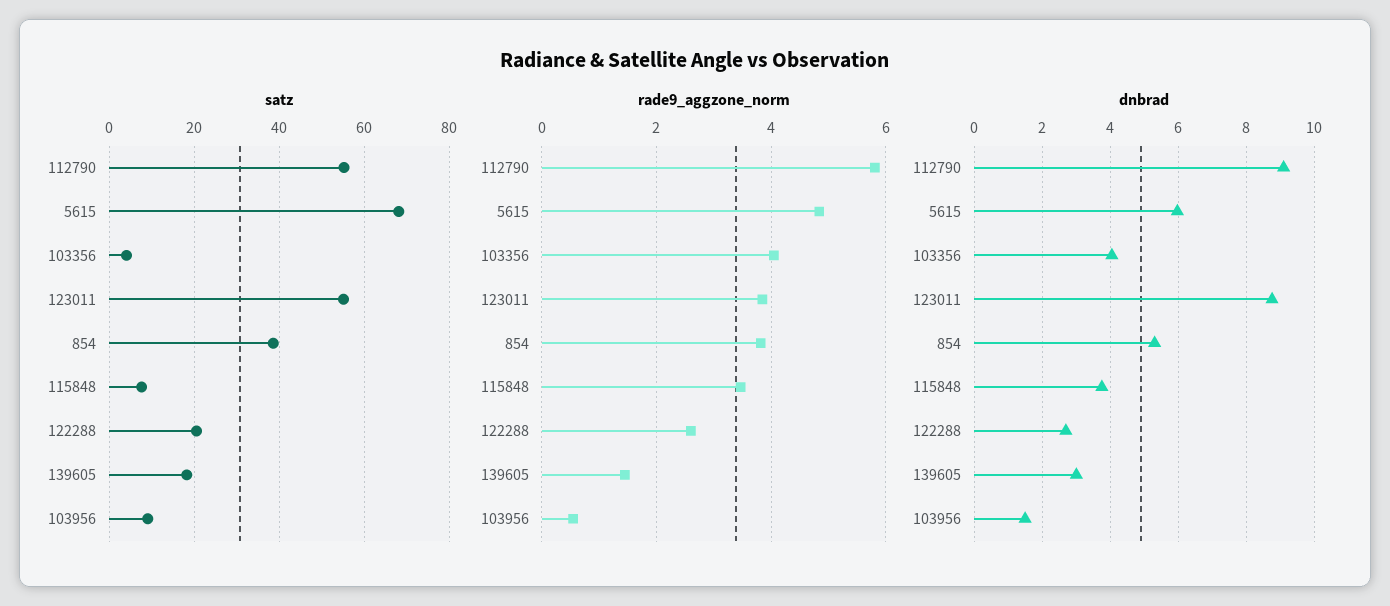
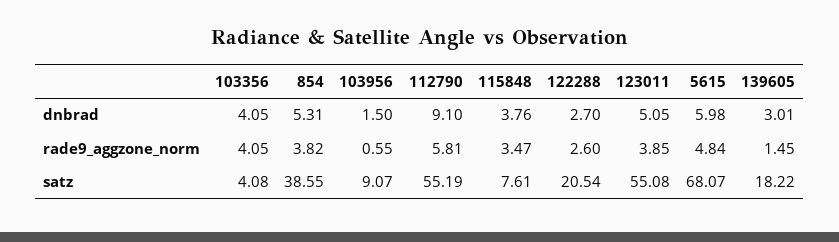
dnbrad, 123011: 8.8 -> 5.05

